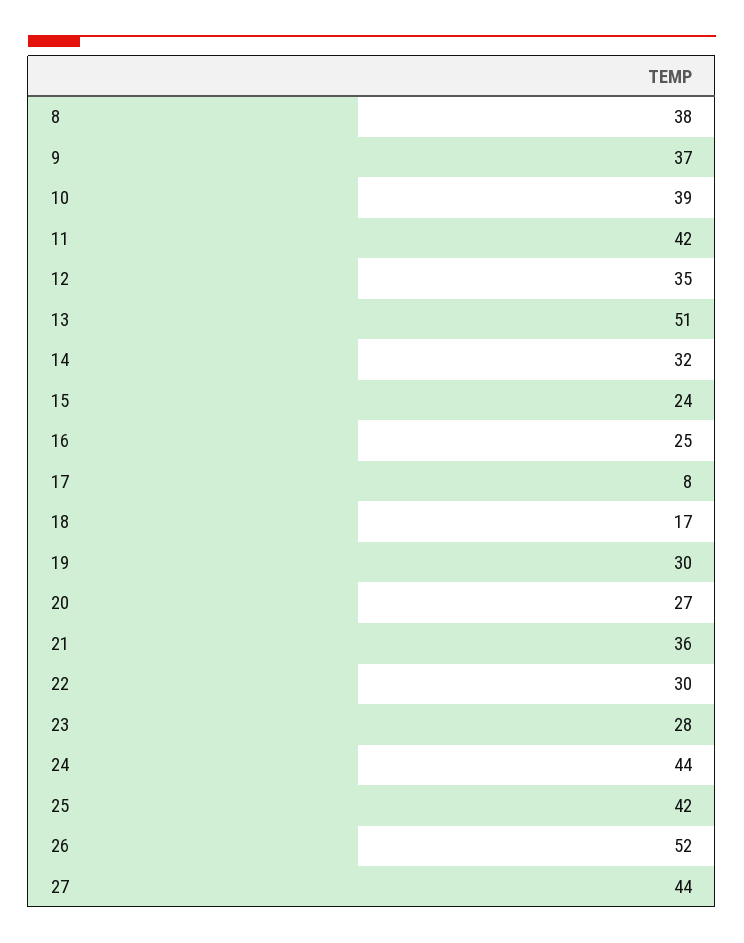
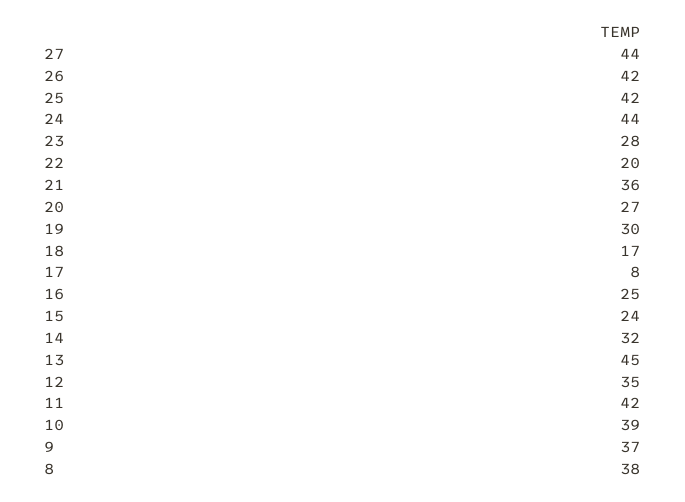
13: 51 -> 45
22: 30 -> 20
26: 52 -> 42

